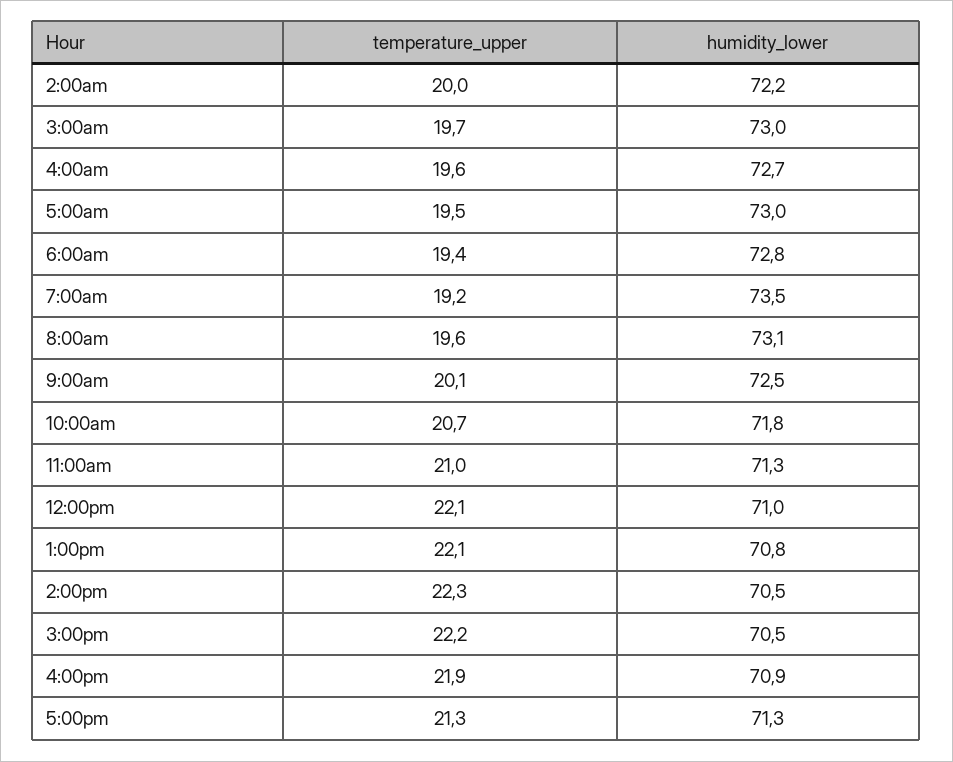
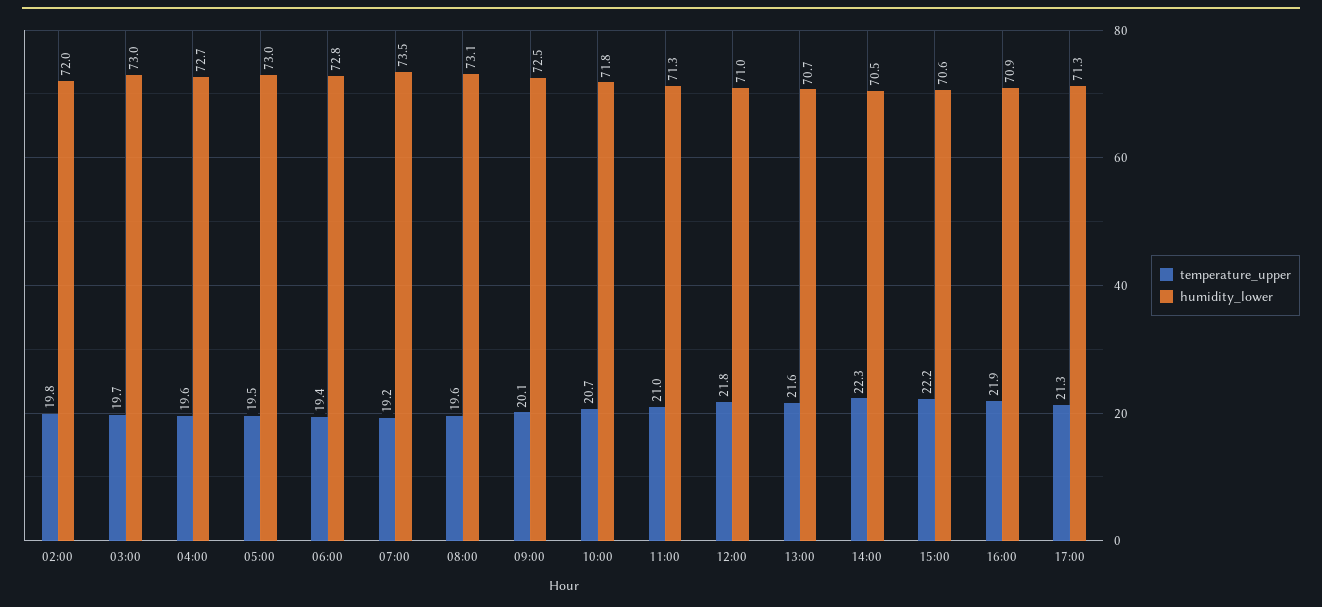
temperature_upper, 2:00am: 20 -> 19.8
humidity_lower, 2:00am: 72.2 -> 72
temperature_upper, 12:00pm: 22.1 -> 21.8
temperature_upper, 1:00pm: 22.1 -> 21.6
humidity_lower, 1:00pm: 70.8 -> 70.7
humidity_lower, 3:00pm: 70.5 -> 70.6

